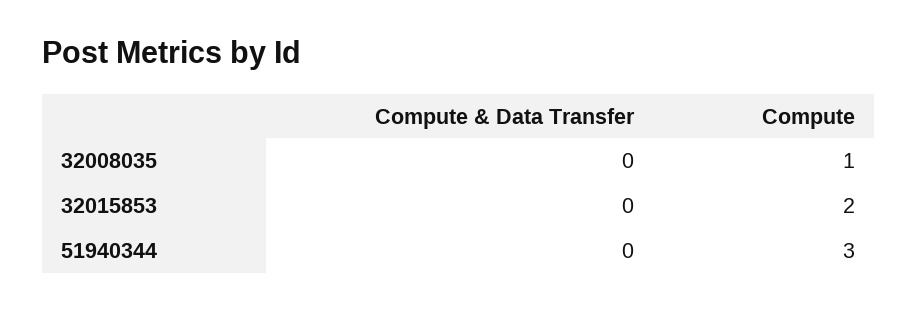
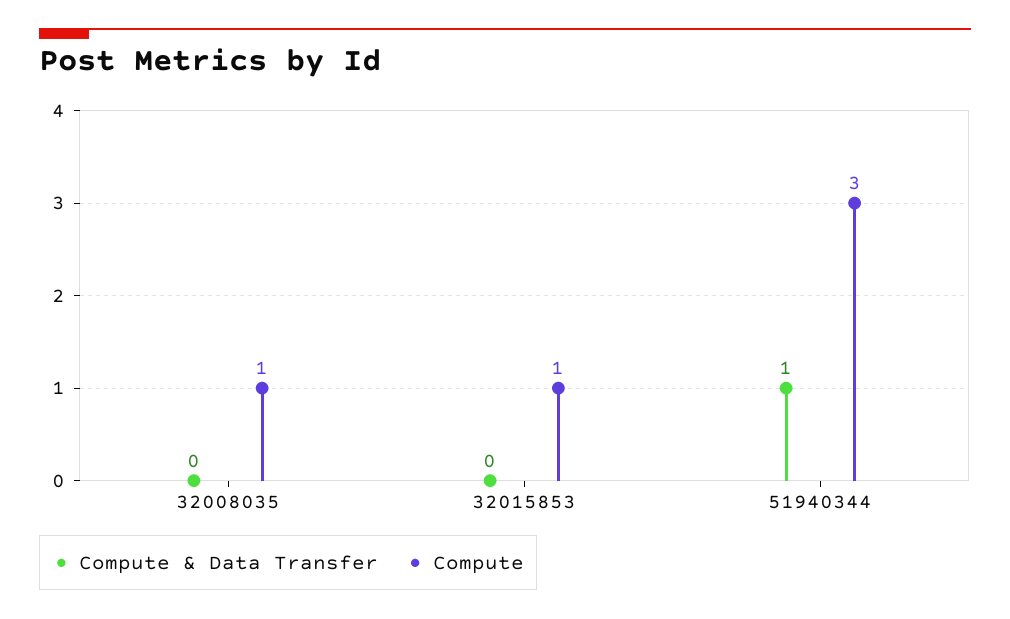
Compute, 32015853: 2 -> 1
Compute & Data Transfer, 51940344: 0 -> 1

